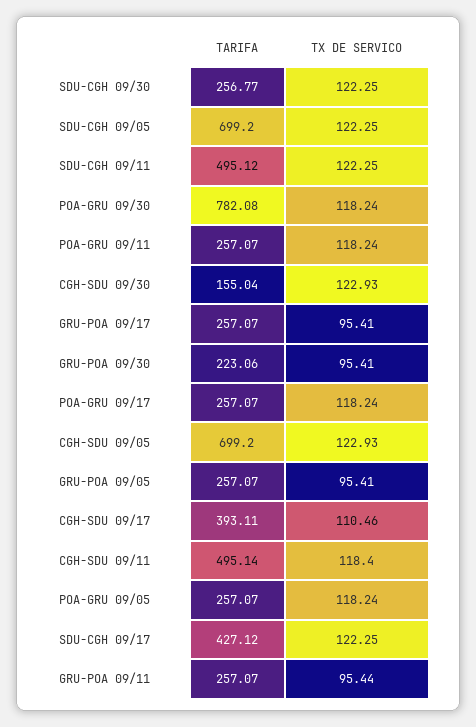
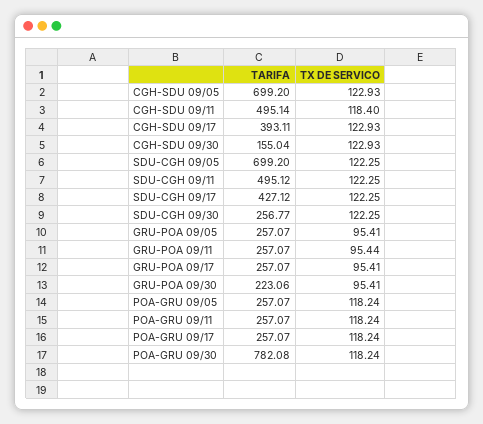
TX DE SERVICO, CGH-SDU 09/17: 110.46 -> 122.93

